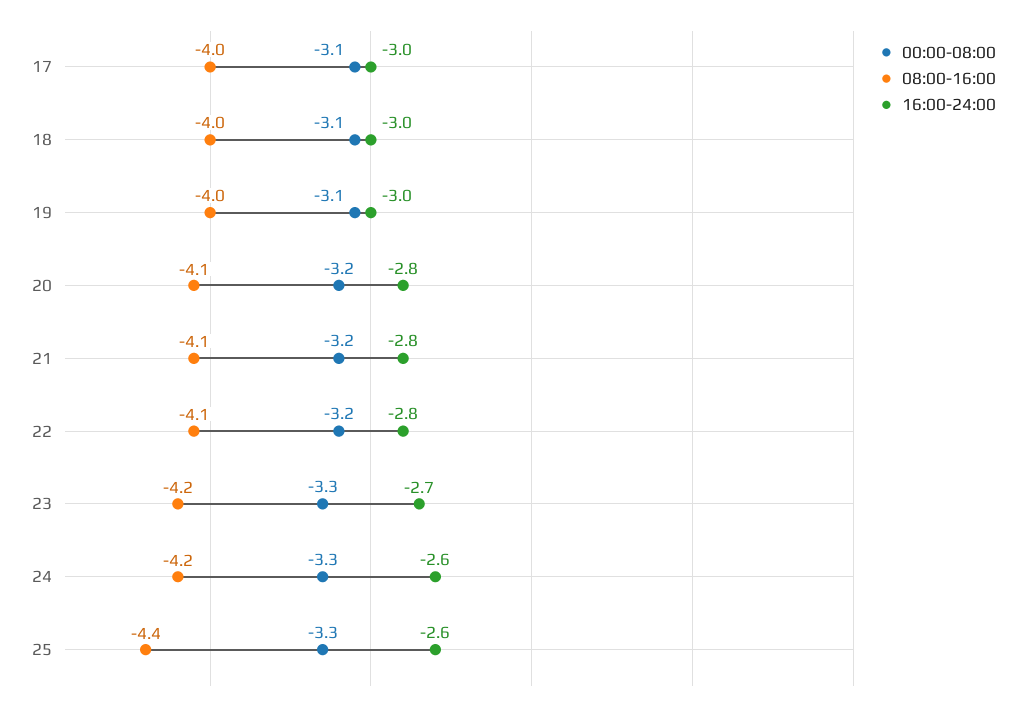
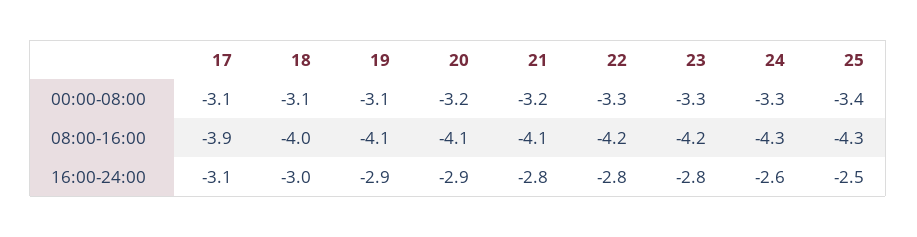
08:00-16:00, 17: -4 -> -3.9
16:00-24:00, 17: -3 -> -3.1
08:00-16:00, 19: -4 -> -4.1
16:00-24:00, 19: -3 -> -2.9
16:00-24:00, 20: -2.8 -> -2.9
00:00-08:00, 22: -3.2 -> -3.3
08:00-16:00, 22: -4.1 -> -4.2
16:00-24:00, 23: -2.7 -> -2.8
08:00-16:00, 24: -4.2 -> -4.3
00:00-08:00, 25: -3.3 -> -3.4
08:00-16:00, 25: -4.4 -> -4.3
16:00-24:00, 25: -2.6 -> -2.5

